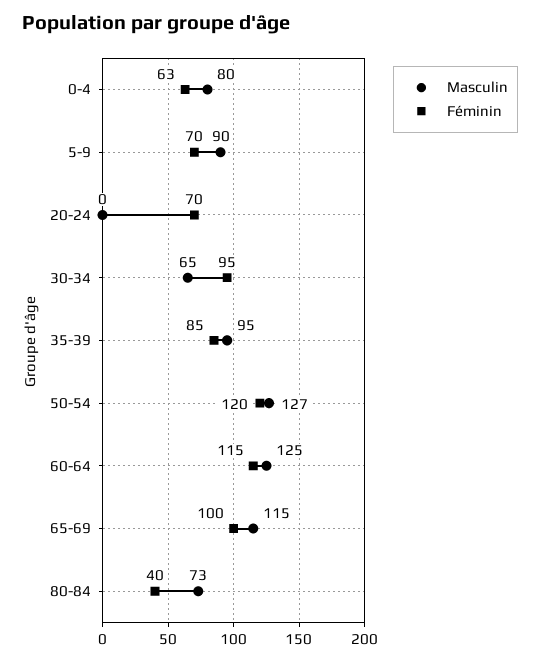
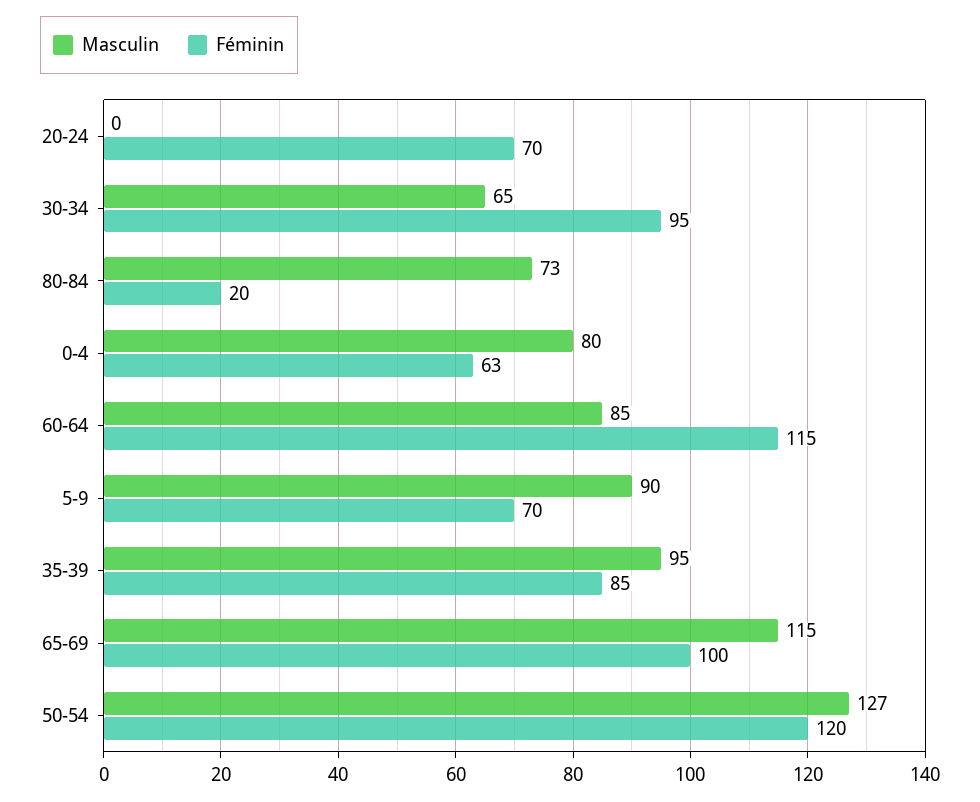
Masculin, 60-64: 125 -> 85
Féminin, 80-84: 40 -> 20

